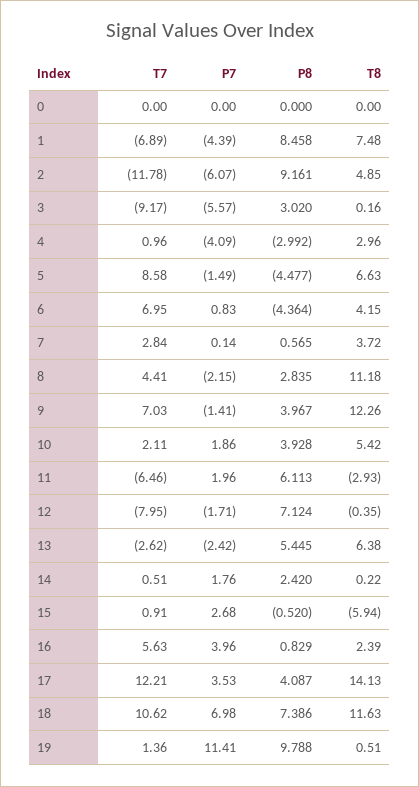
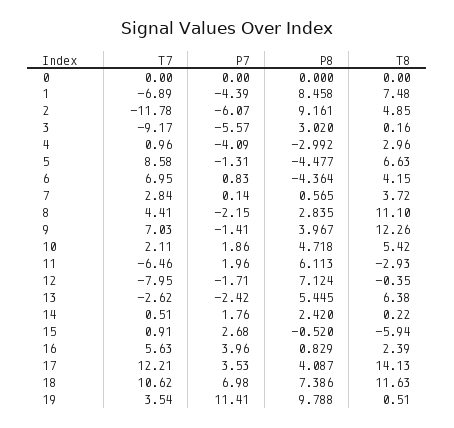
P7, 5: -1.49 -> -1.31
T8, 8: 11.18 -> 11.1
P8, 10: 3.928 -> 4.718
T7, 19: 1.36 -> 3.54

